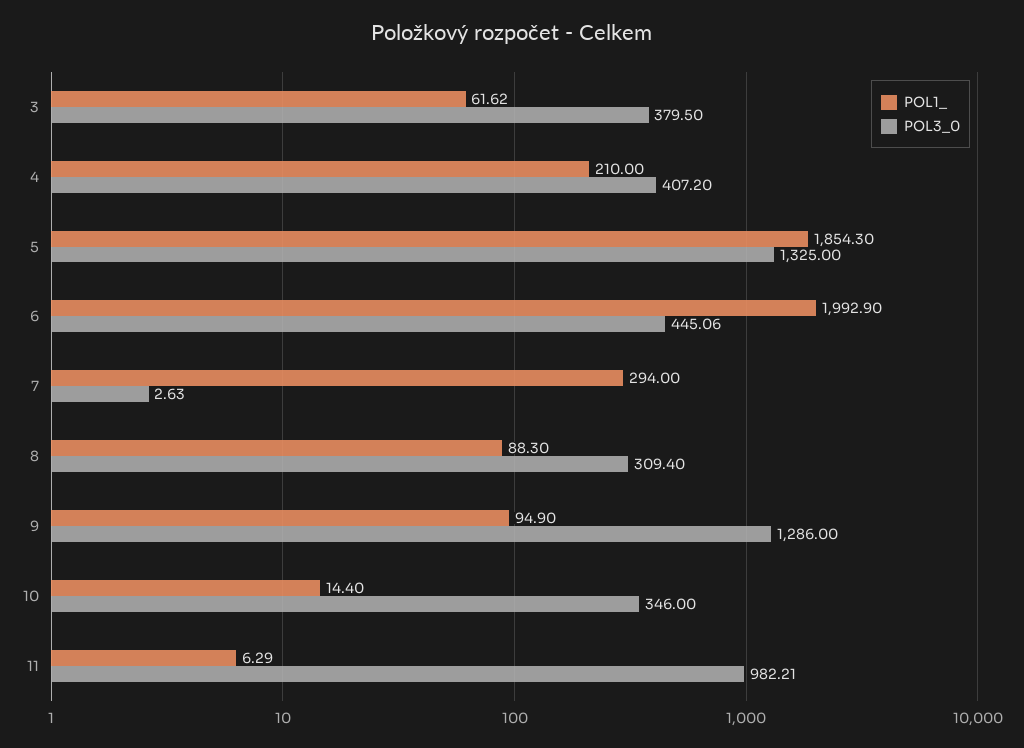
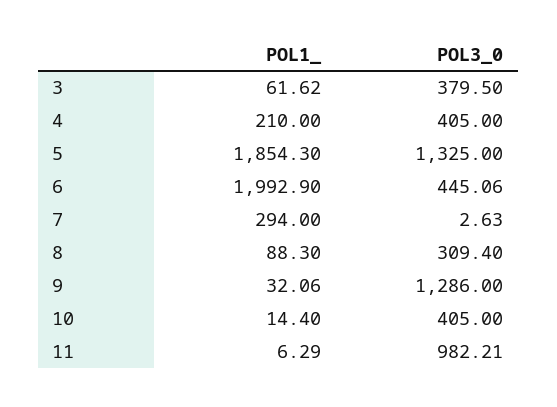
POL3_0, 4: 407.2 -> 405
POL1_, 9: 94.9 -> 32.06
POL3_0, 10: 346 -> 405

